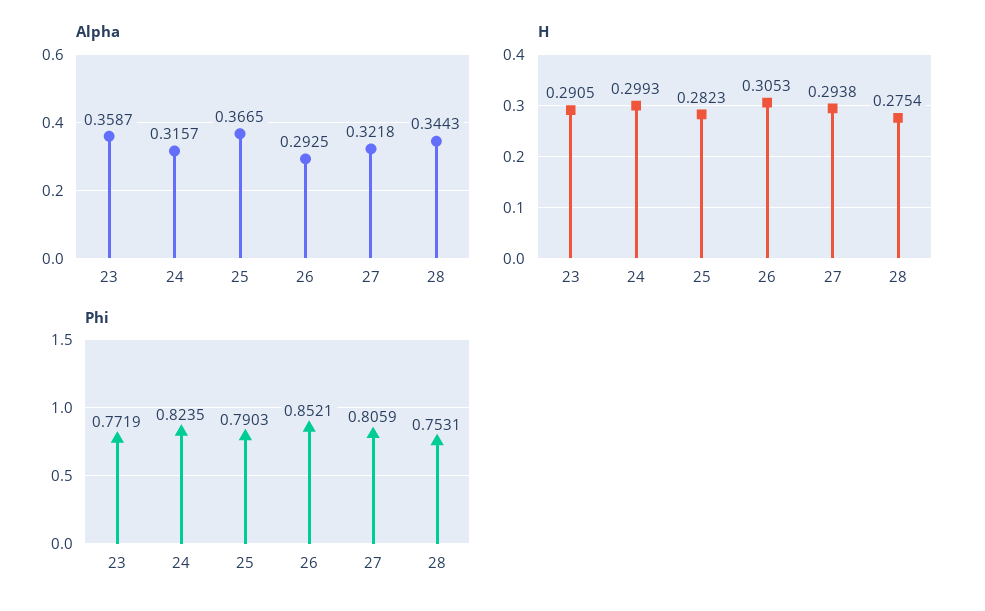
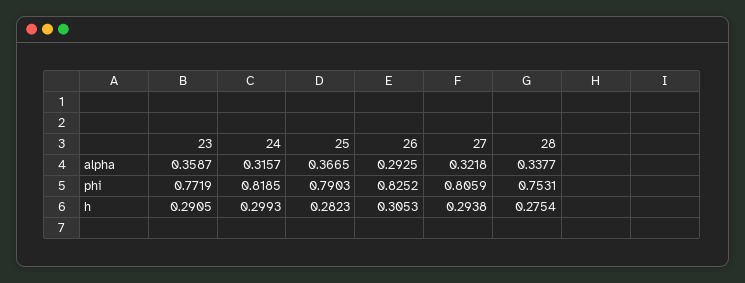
Alpha, 28: 0.3443 -> 0.3377
Phi, 24: 0.8235 -> 0.8185
Phi, 26: 0.8521 -> 0.8252

